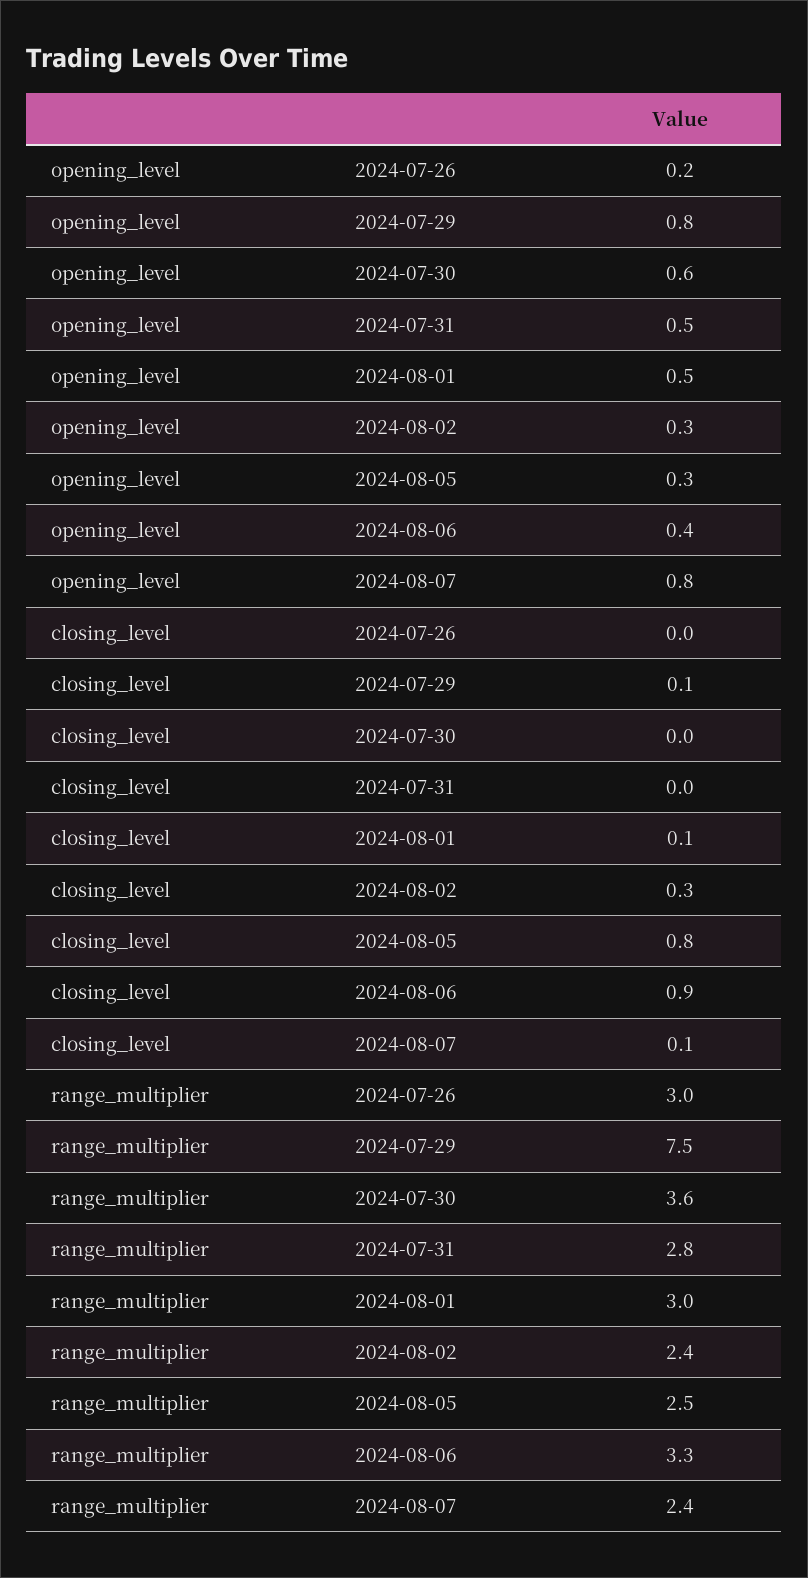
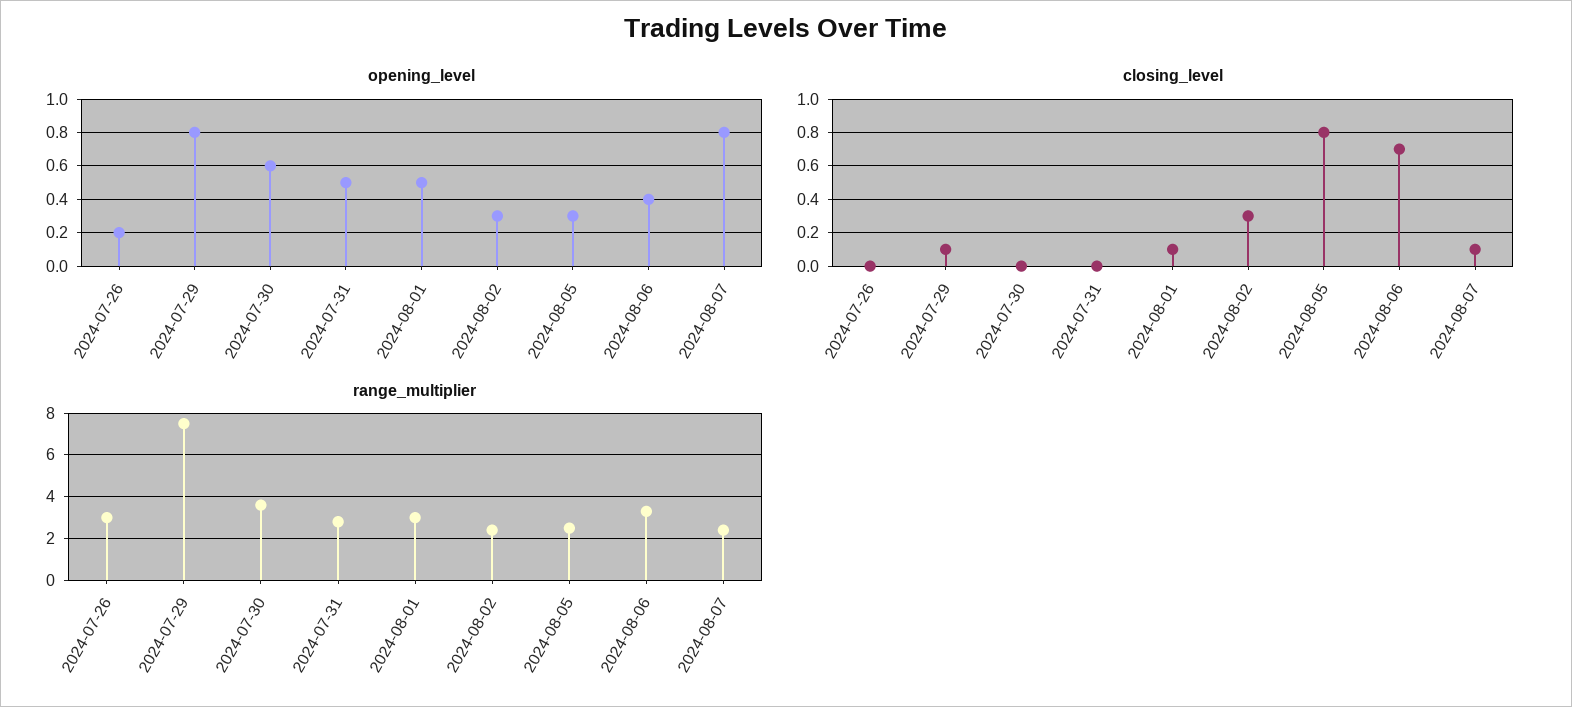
closing_level, 2024-08-06: 0.9 -> 0.7

